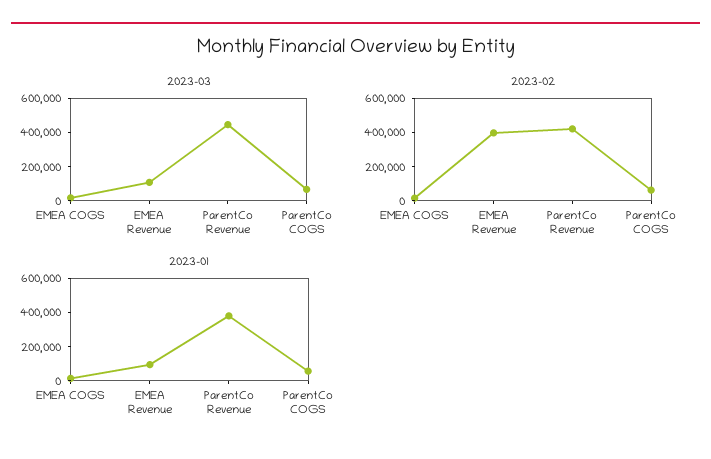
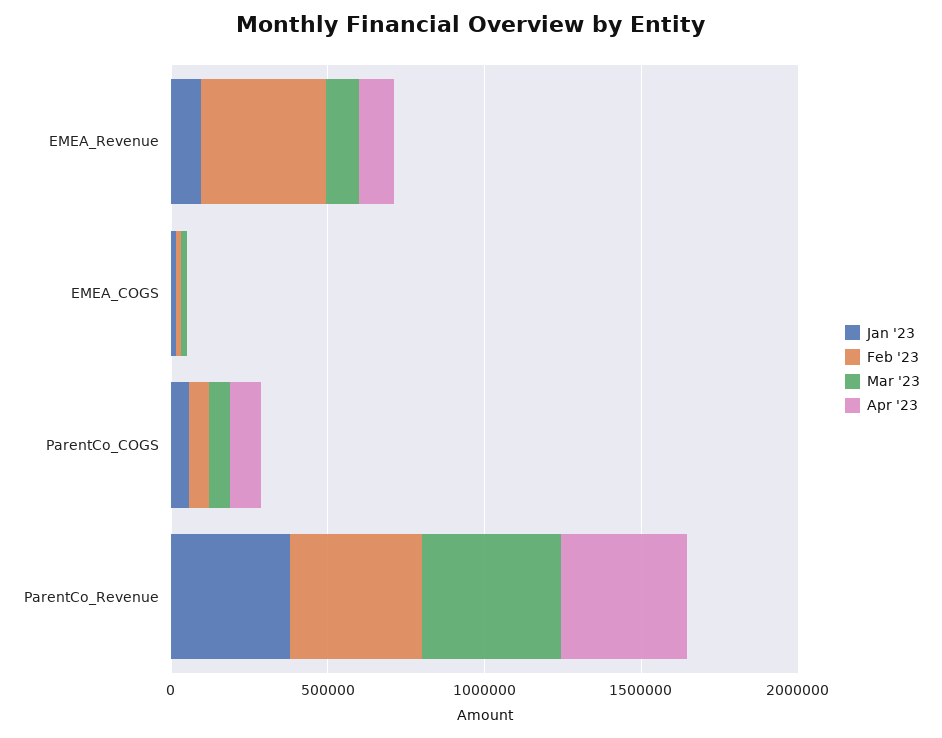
Apr '23, EMEA Revenue: none -> 100000
Apr '23, EMEA COGS: none -> 0
Apr '23, ParentCo COGS: none -> 100000
Apr '23, ParentCo Revenue: none -> 400000

